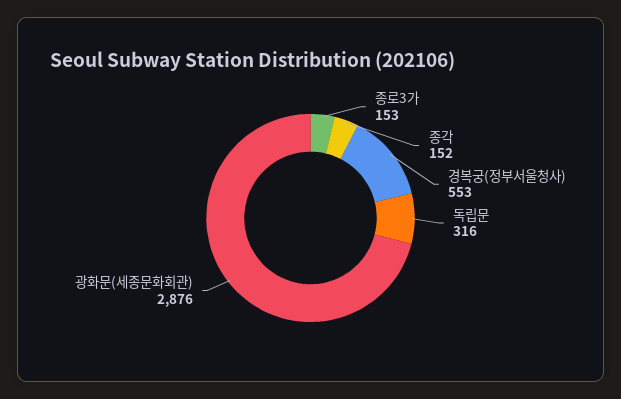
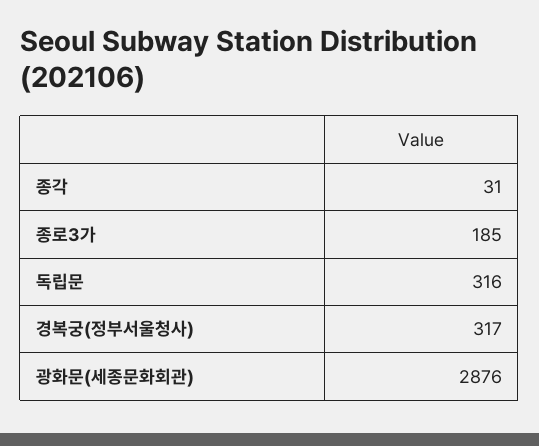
종로3가: 153 -> 185
종각: 152 -> 31
경복궁(정부서울청사): 553 -> 317

